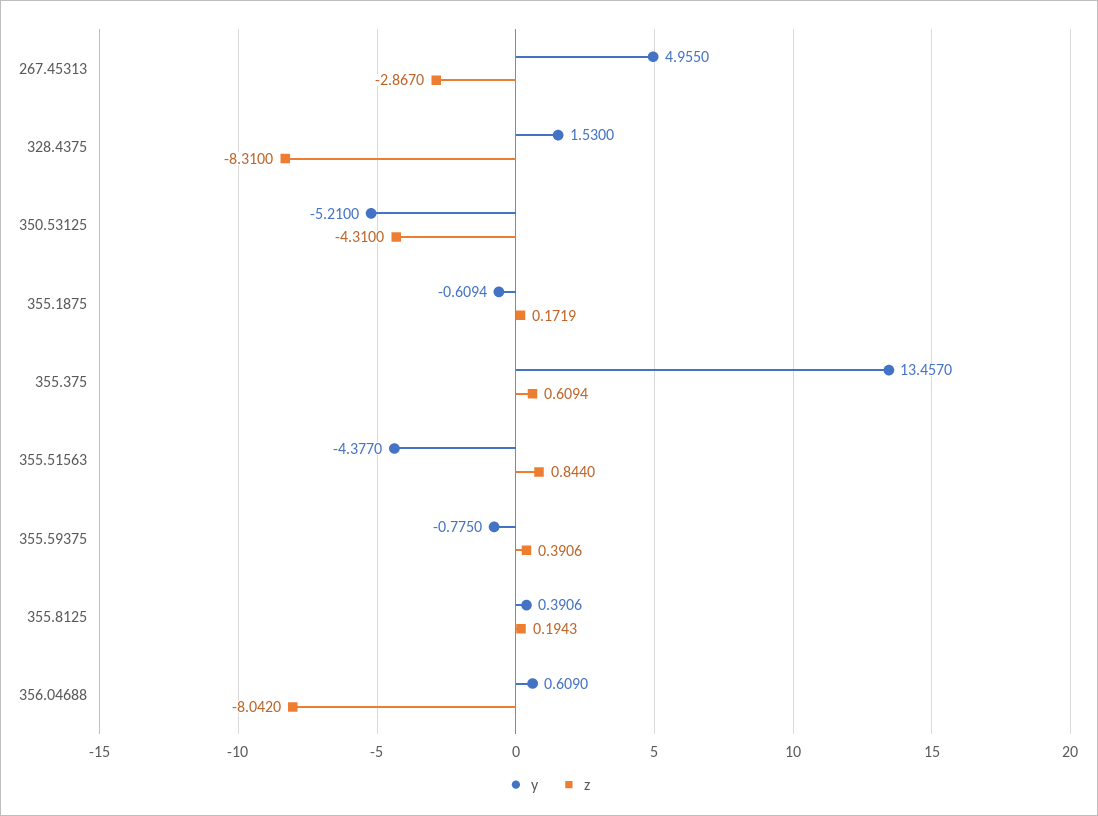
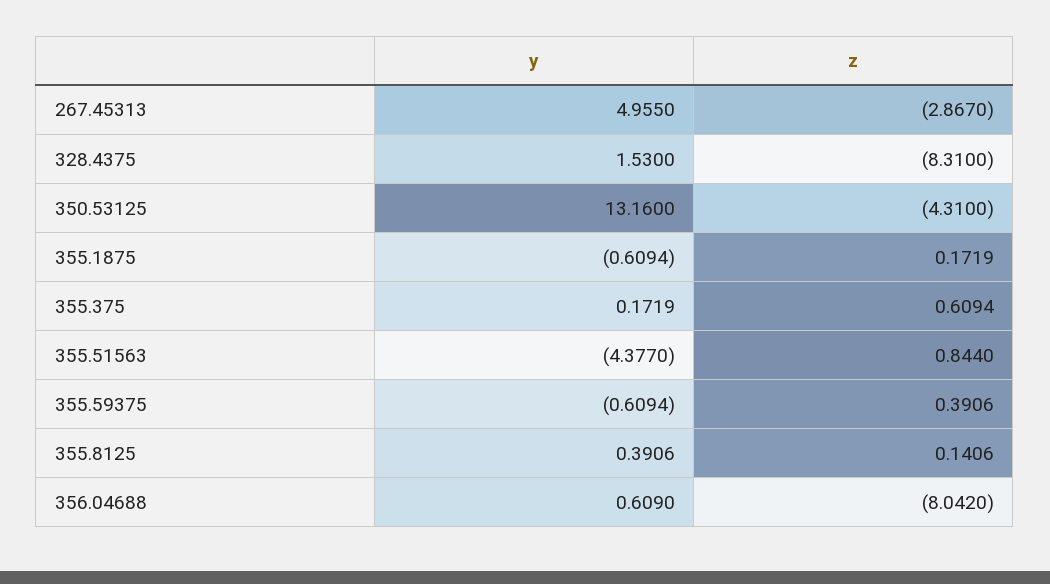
y, 350.53125: -5.21 -> 13.16
y, 355.375: 13.457 -> 0.1719
y, 355.59375: -0.775 -> -0.6094
z, 355.8125: 0.1943 -> 0.1406

